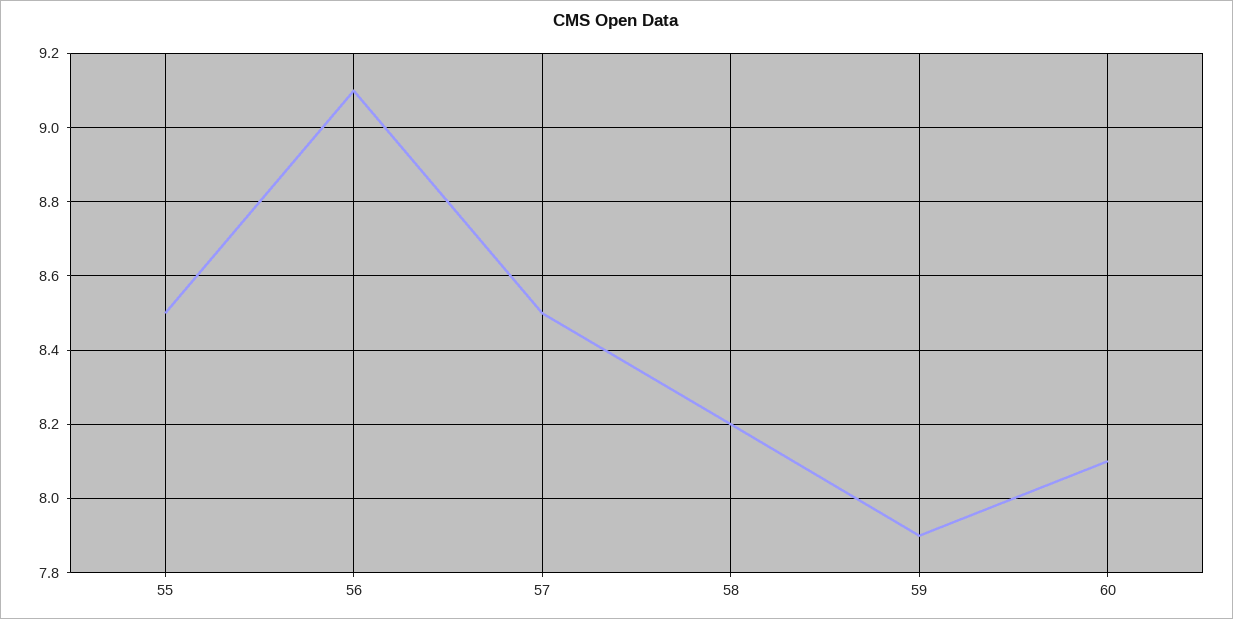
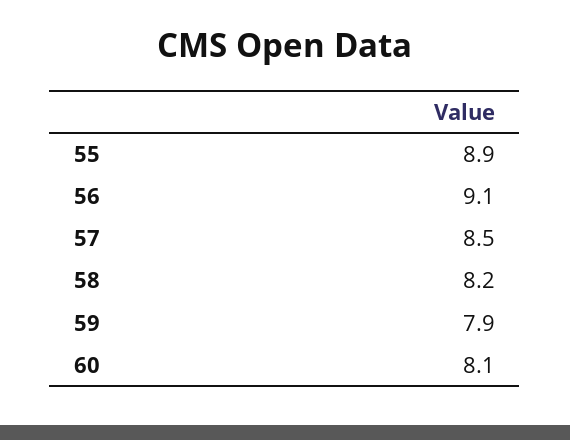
55: 8.5 -> 8.9

